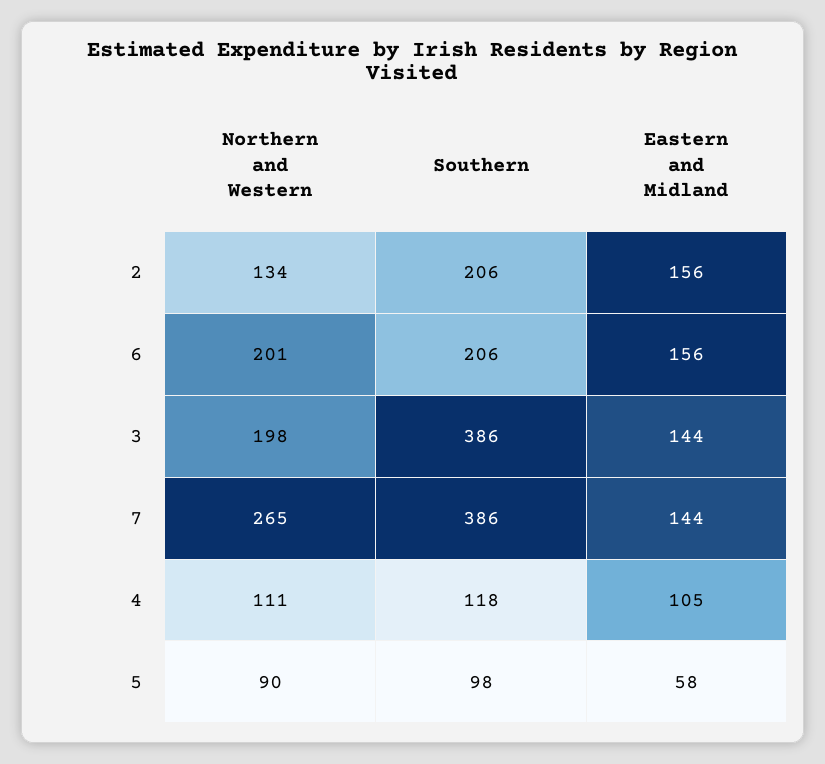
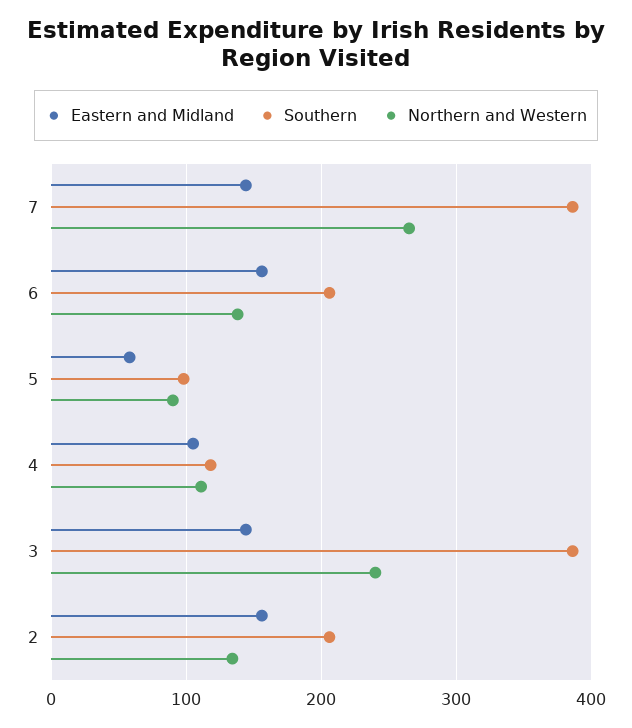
Northern and Western, 6: 201 -> 140
Northern and Western, 3: 198 -> 240

